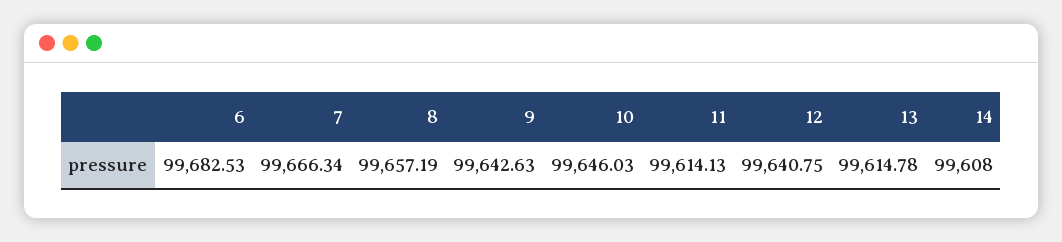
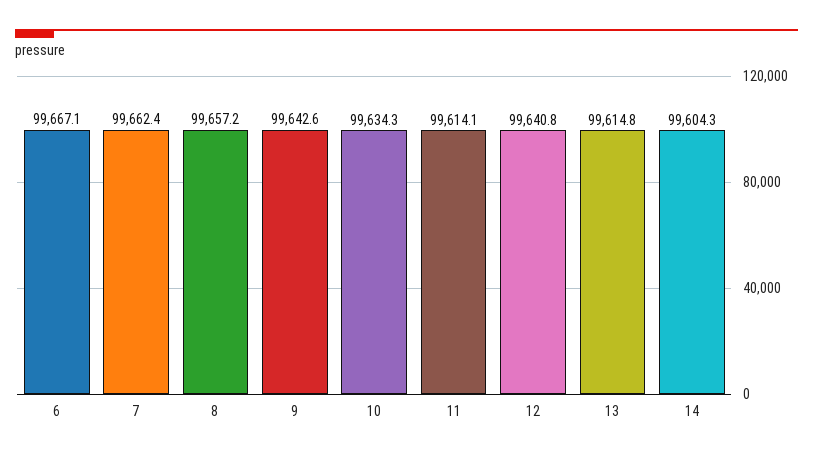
6: 99682.53 -> 99667.1
7: 99666.34 -> 99662.4
10: 99646.03 -> 99634.3
14: 99608 -> 99604.3

